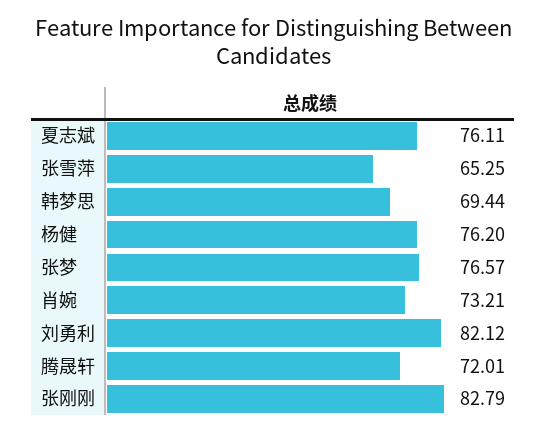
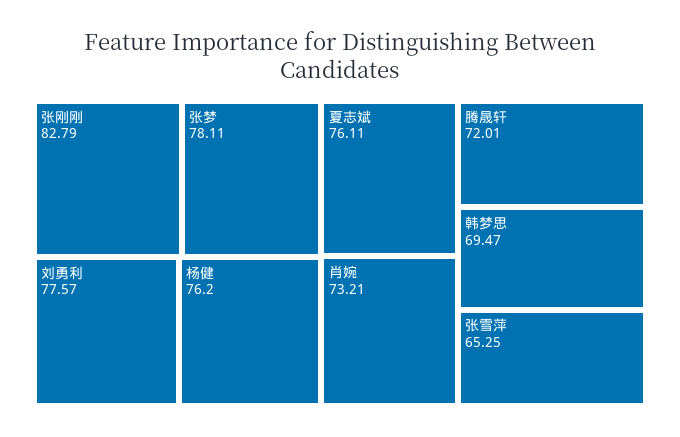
韩梦思: 69.44 -> 69.47
张梦: 76.57 -> 78.11
刘勇利: 82.12 -> 77.57

